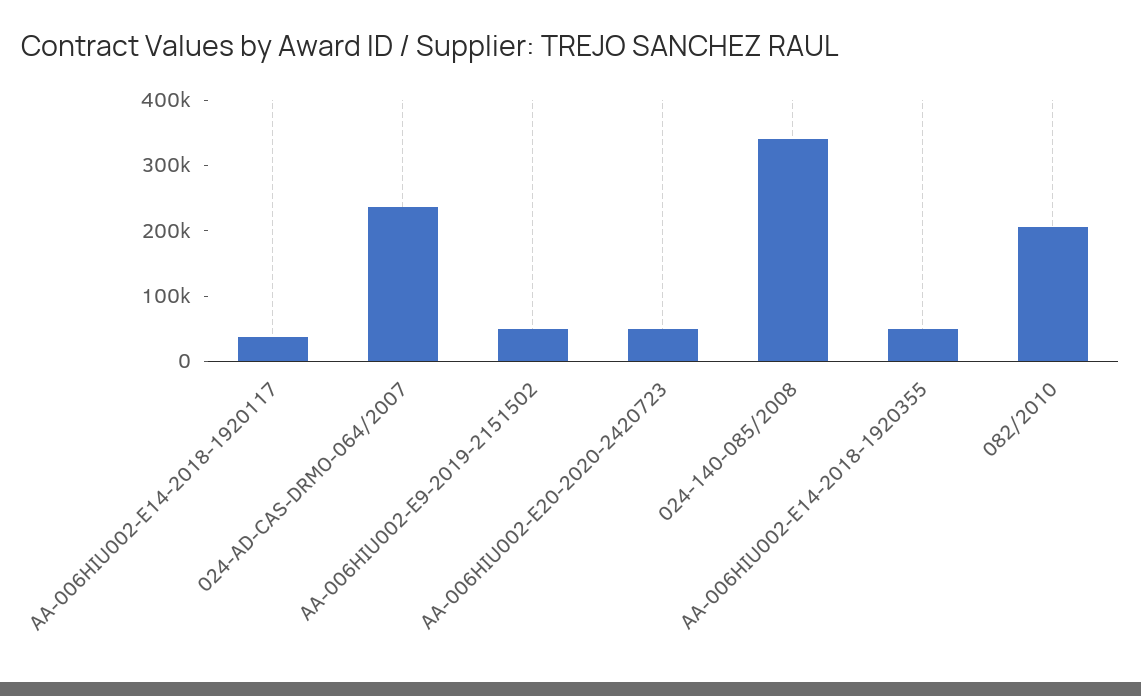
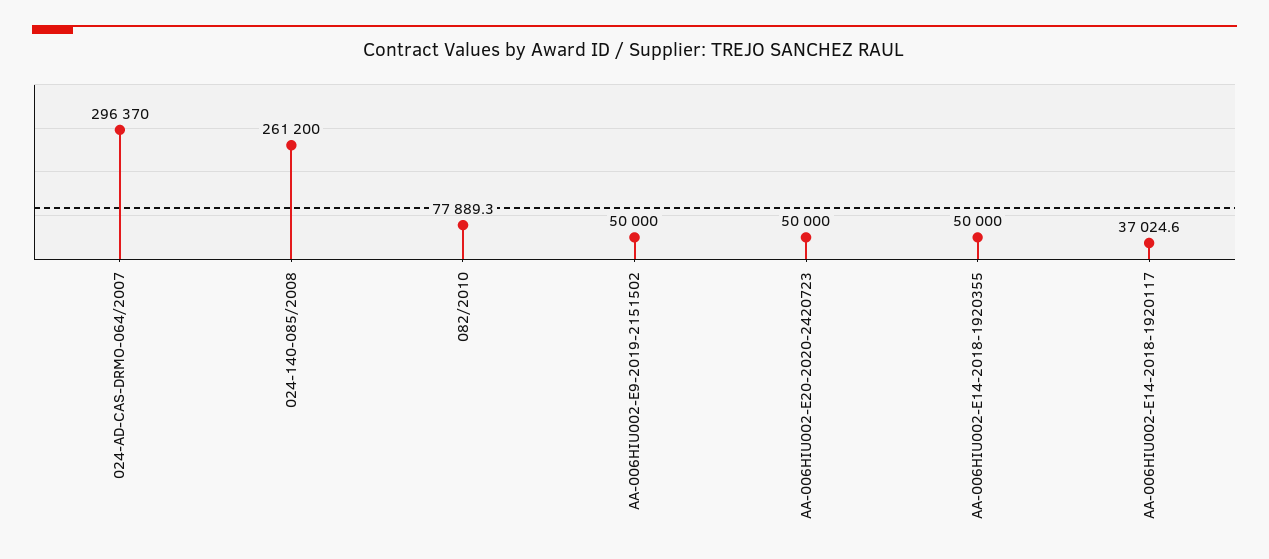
024-AD-CAS-DRMO-064/2007: 240000 -> 296370
024-140-085/2008: 340000 -> 261200
082/2010: 200000 -> 77889.3

